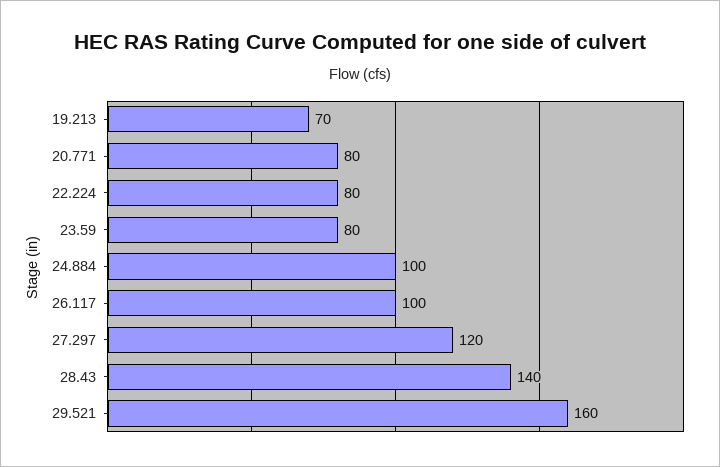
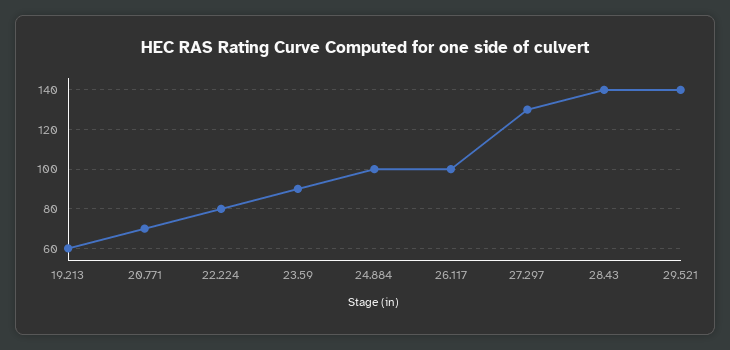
19.213: 70 -> 60
20.771: 80 -> 70
23.59: 80 -> 90
27.297: 120 -> 130
29.521: 160 -> 140

